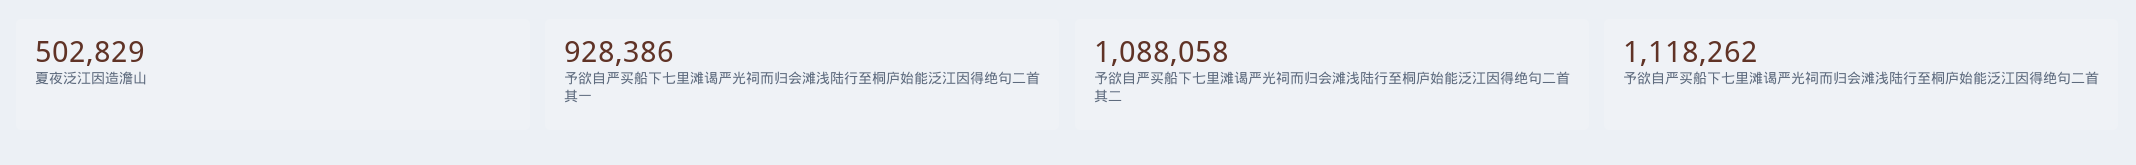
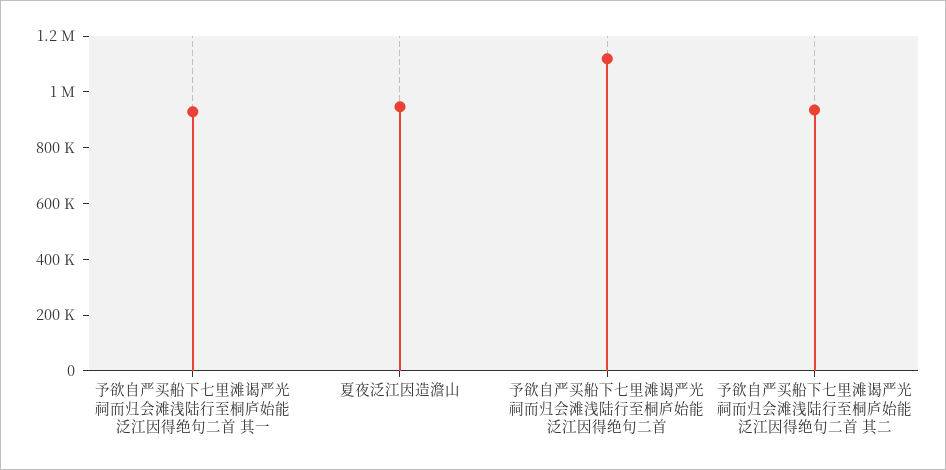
夏夜泛江因造澹山: 502829 -> 950000
予欲自严买船下七里滩谒严光祠而归会滩浅陆行至桐庐始能泛江因得绝句二首 其二: 1088058 -> 950000

